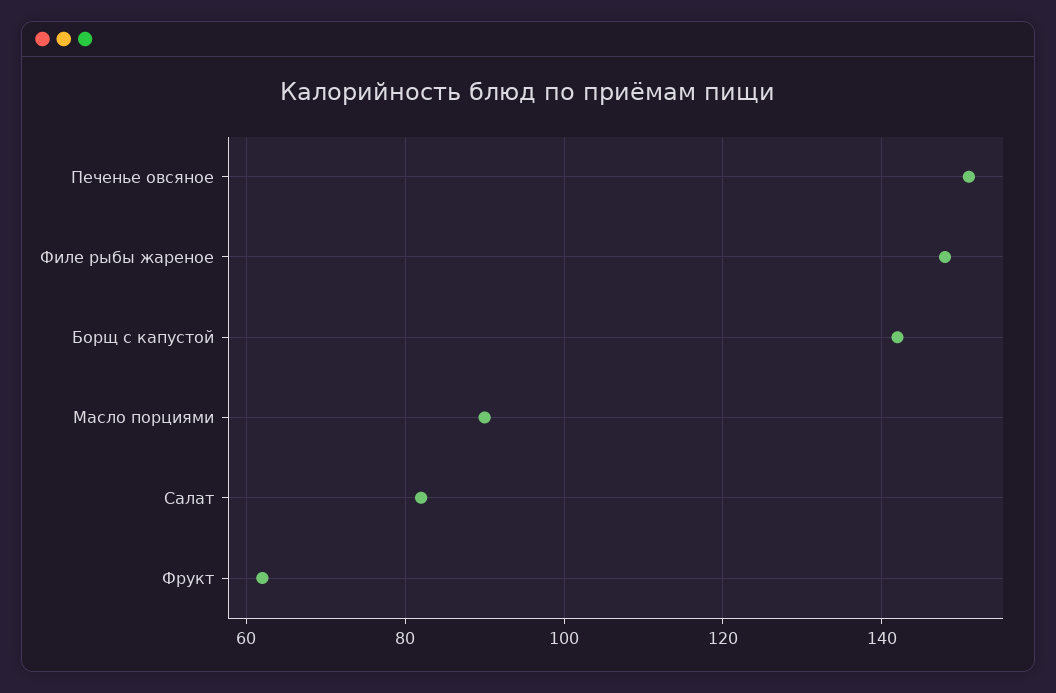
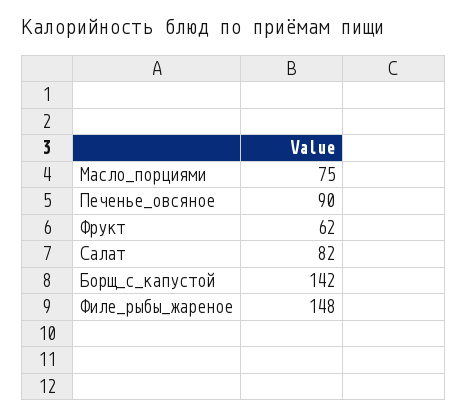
Печенье овсяное: 150 -> 90
Масло порциями: 90 -> 75

